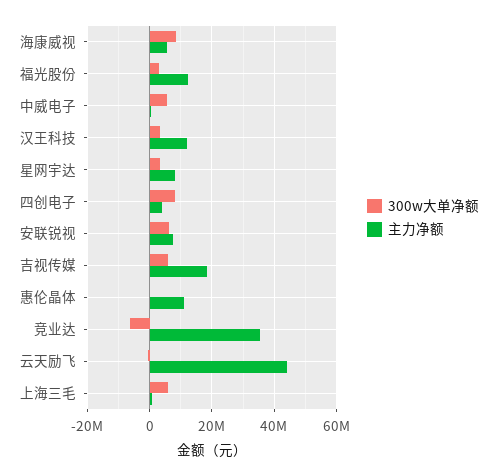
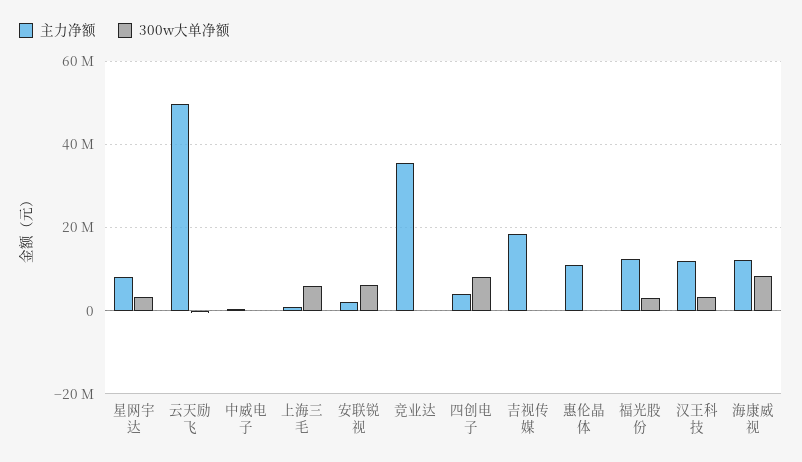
主力净额, 海康威视: 6000000 -> 12000000
300w大单净额, 中威电子: 6000000 -> 0
主力净额, 安联锐视: 8000000 -> 2000000
300w大单净额, 吉视传媒: 6000000 -> 0
300w大单净额, 竞业达: -6000000 -> 0
主力净额, 云天励飞: 44000000 -> 50000000

